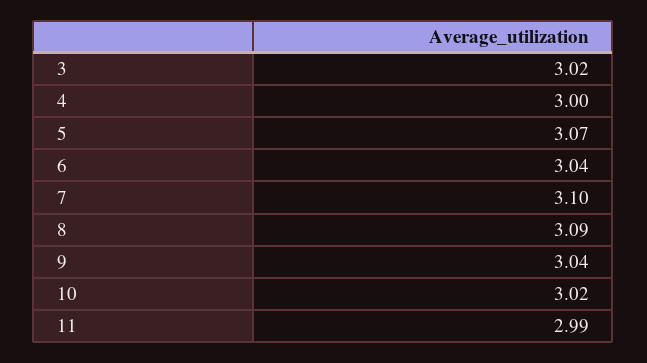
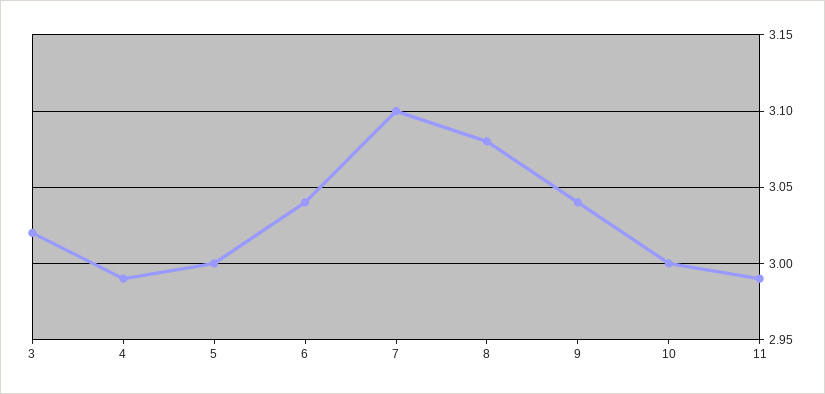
4: 3 -> 2.99
5: 3.07 -> 3
8: 3.09 -> 3.08
10: 3.02 -> 3

